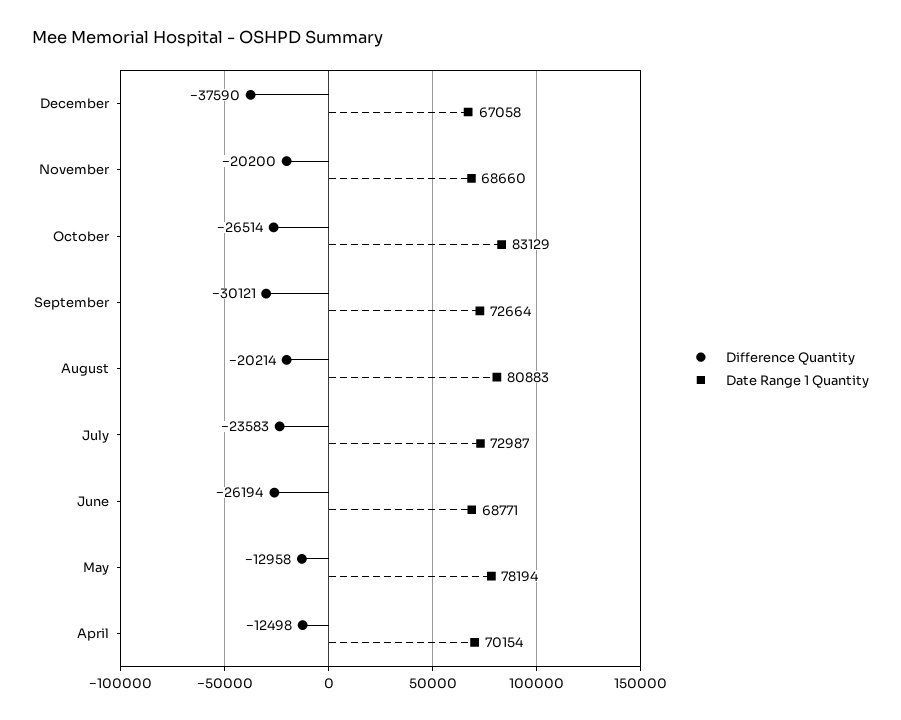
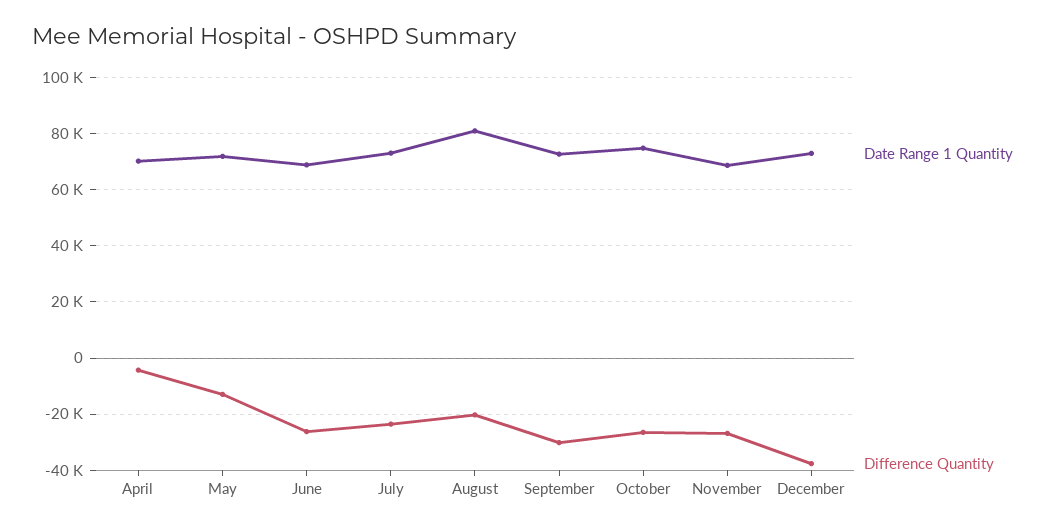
Date Range 1 Quantity, December: 67058 -> 72500
Difference Quantity, November: -20200 -> -27500
Date Range 1 Quantity, October: 83129 -> 75000
Date Range 1 Quantity, May: 78194 -> 72500
Difference Quantity, April: -12498 -> -5000

